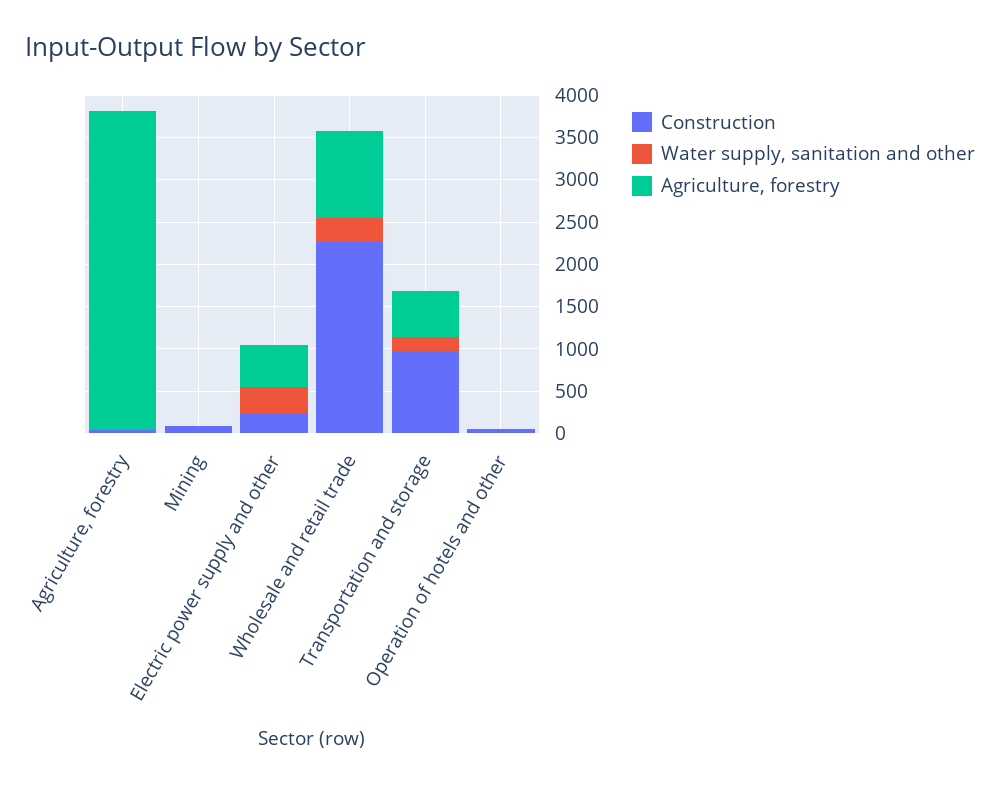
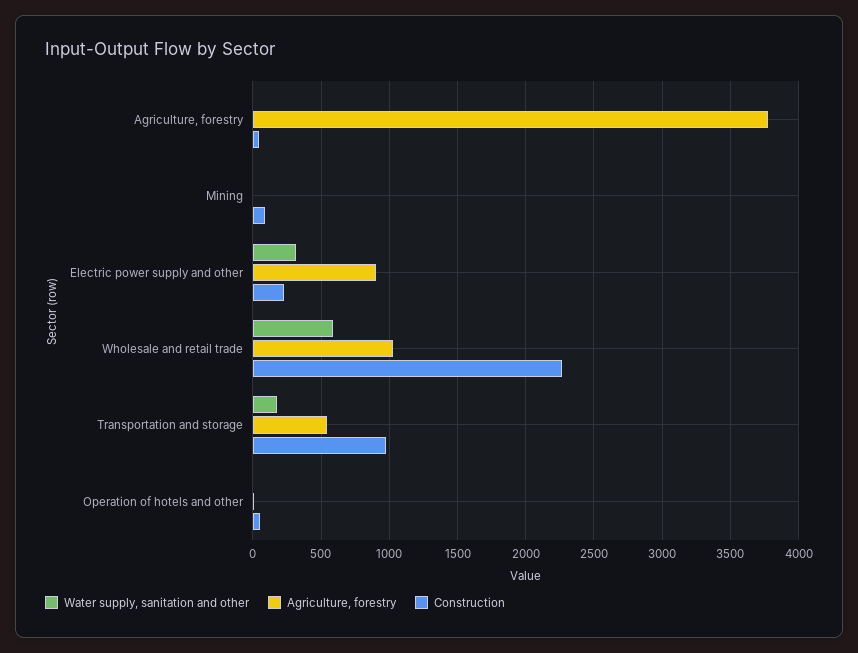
Agriculture, forestry, Electric power supply and other: 500 -> 900
Water supply, sanitation and other, Wholesale and retail trade: 300 -> 600

